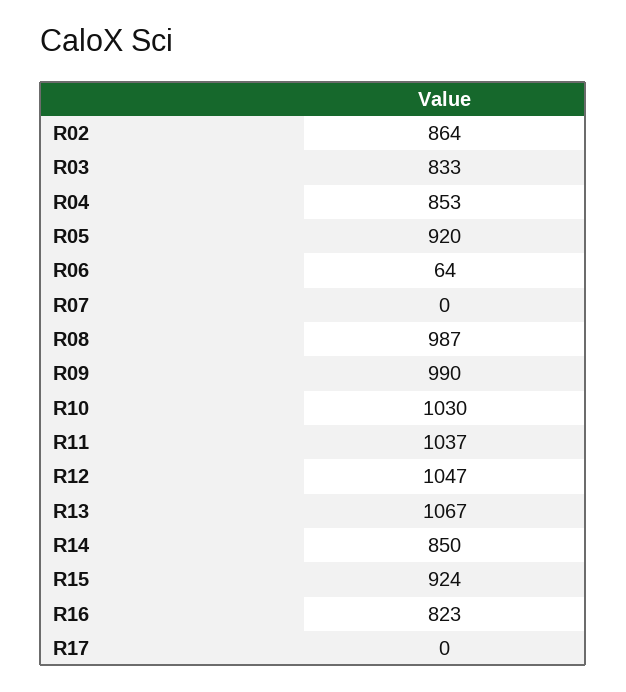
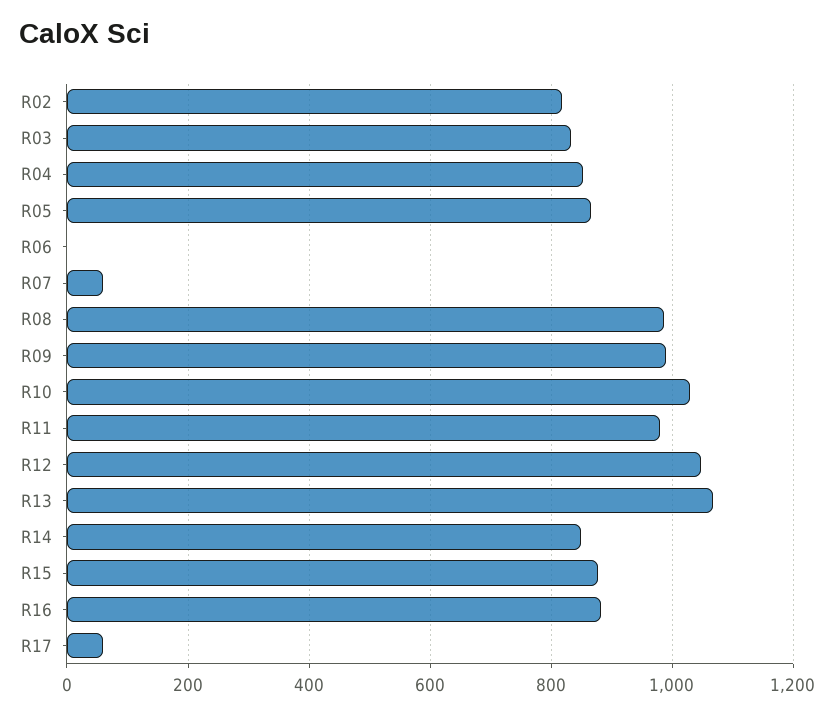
R02: 864 -> 820
R05: 920 -> 860
R06: 64 -> 0
R07: 0 -> 60
R11: 1037 -> 980
R15: 924 -> 880
R16: 823 -> 880
R17: 0 -> 60

